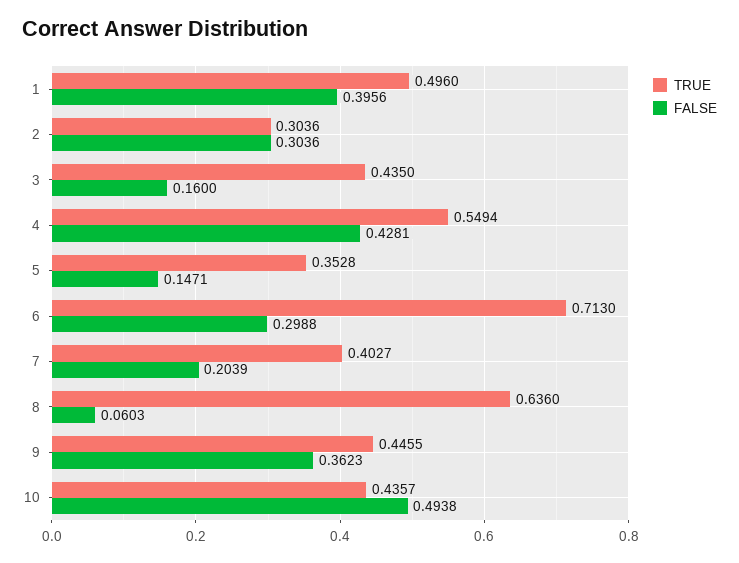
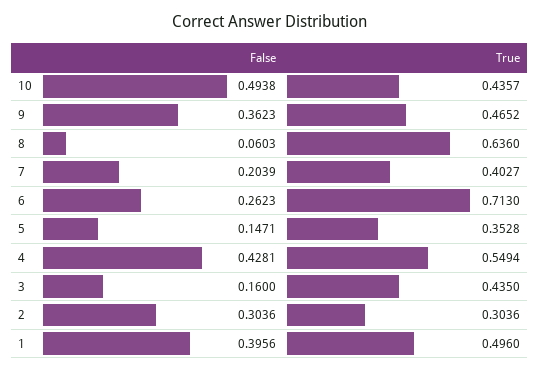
FALSE, 6: 0.2988 -> 0.2623
TRUE, 9: 0.4455 -> 0.4652

